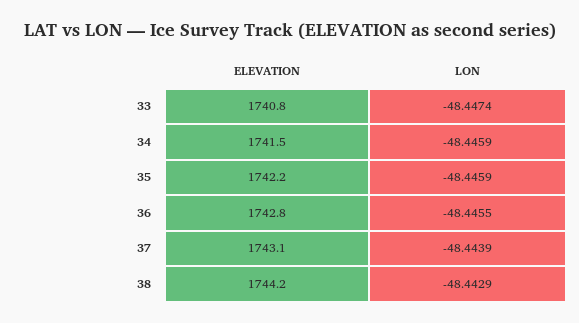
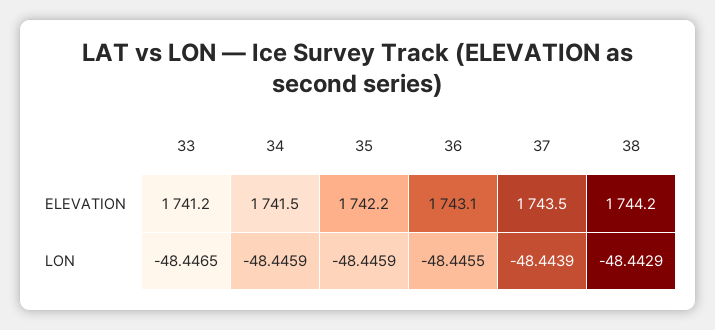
ELEVATION, 33: 1740.8 -> 1741.2
LON, 33: -48.4474 -> -48.4465
ELEVATION, 36: 1742.8 -> 1743.1
ELEVATION, 37: 1743.1 -> 1743.5

